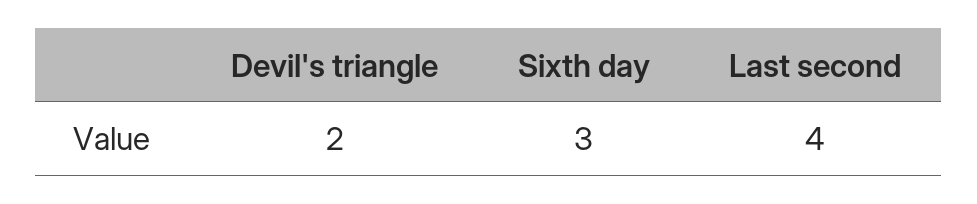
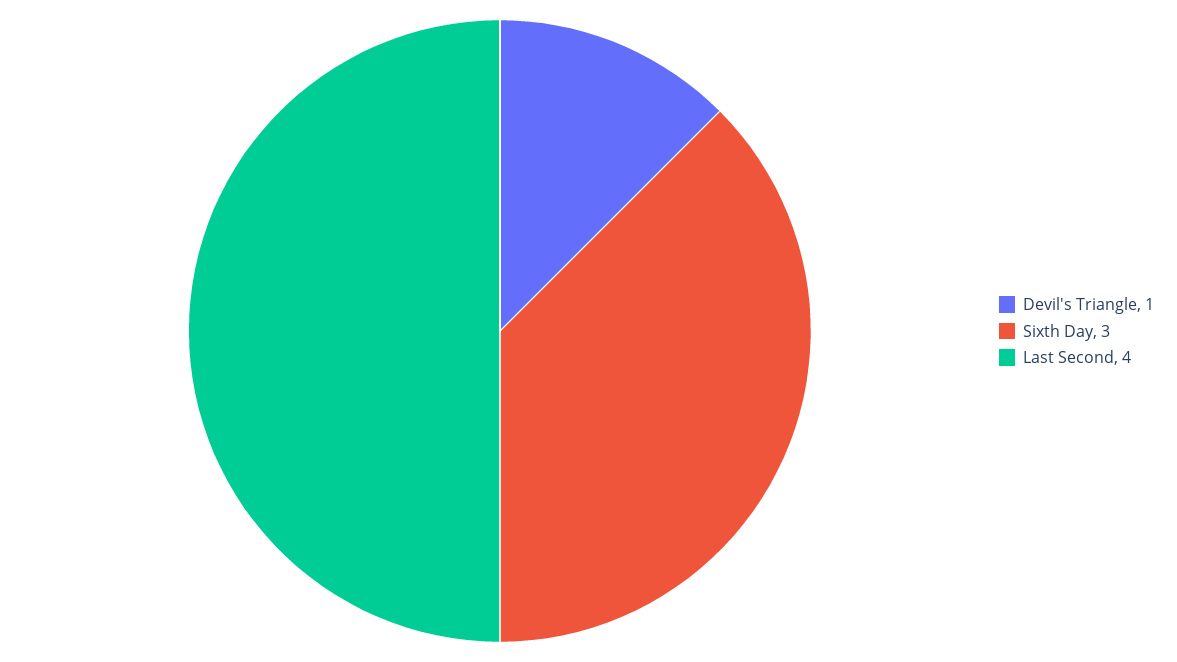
Devil's triangle: 2 -> 1

